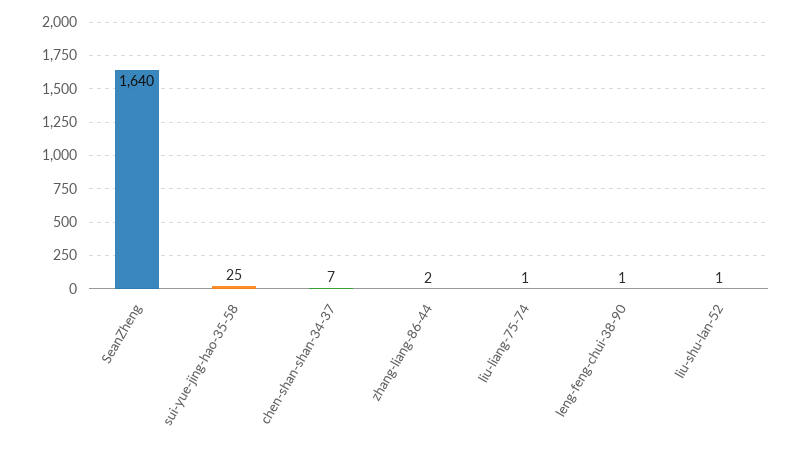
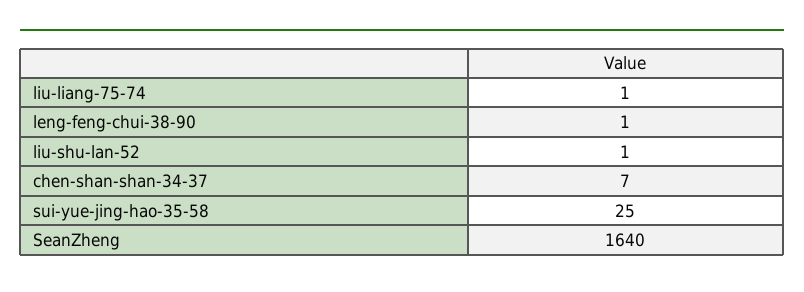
zhang-liang-86-44: 2 -> none

